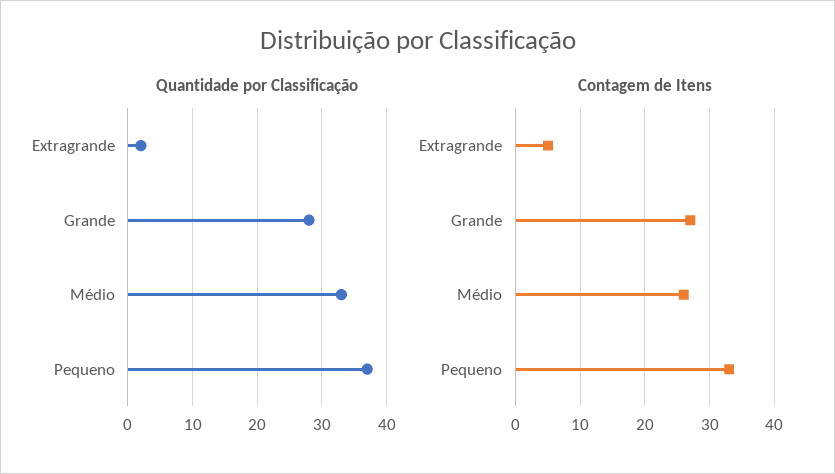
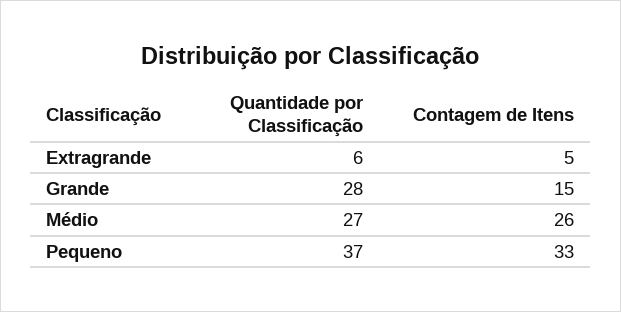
Quantidade por Classificação, Extragrande: 2 -> 6
Quantidade por Classificação, Médio: 33 -> 27
Contagem de Itens, Grande: 27 -> 15

